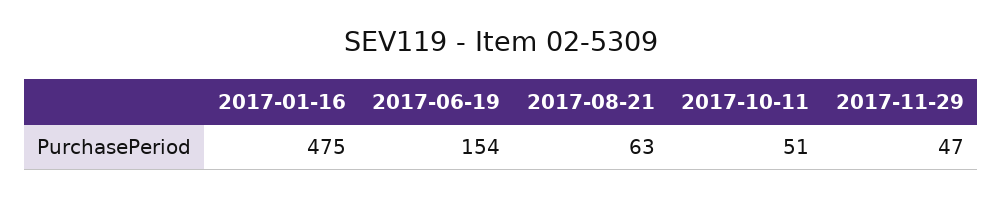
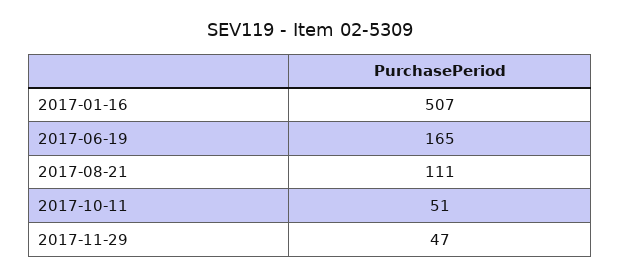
2017-01-16: 475 -> 507
2017-06-19: 154 -> 165
2017-08-21: 63 -> 111

